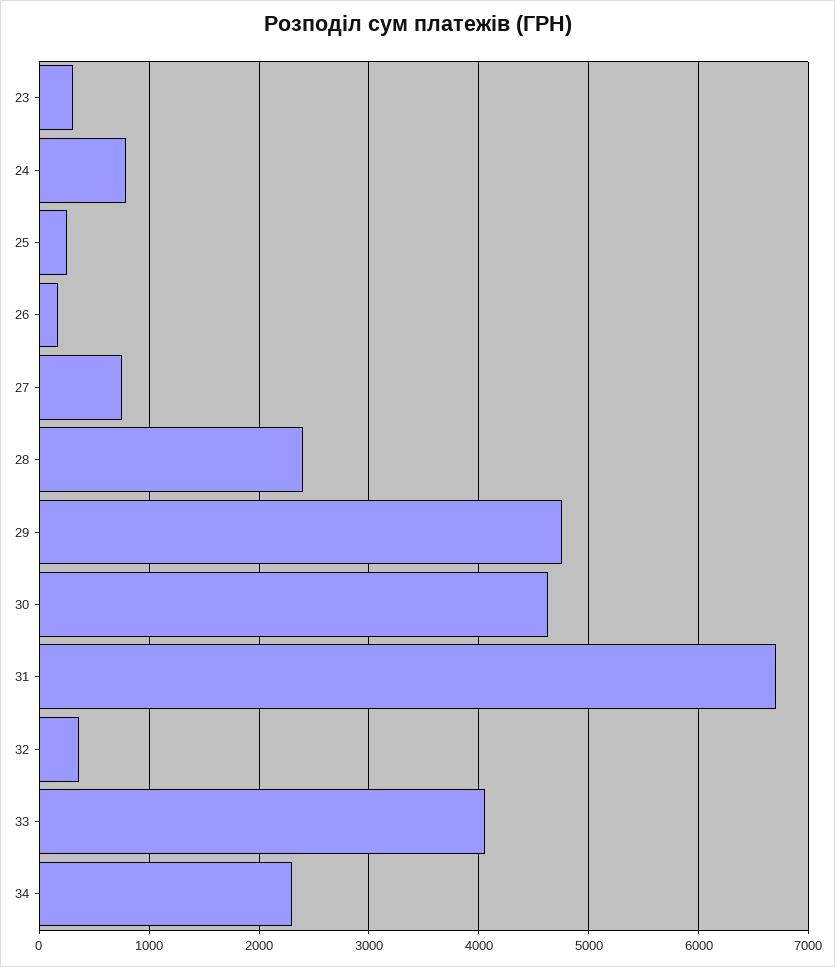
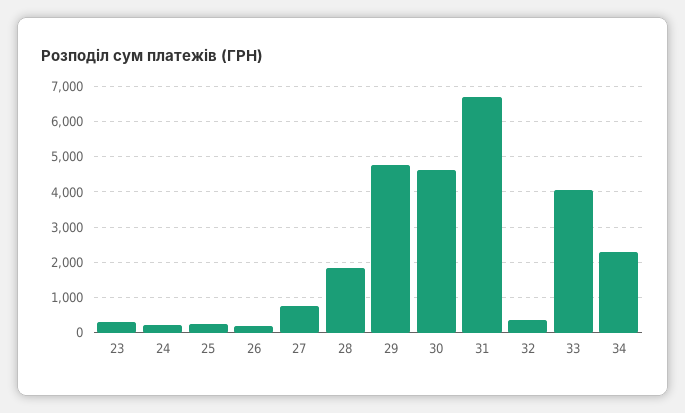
24: 800 -> 200
28: 2400 -> 1800

